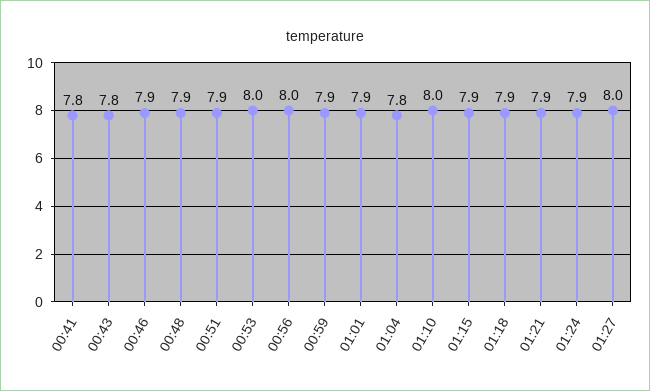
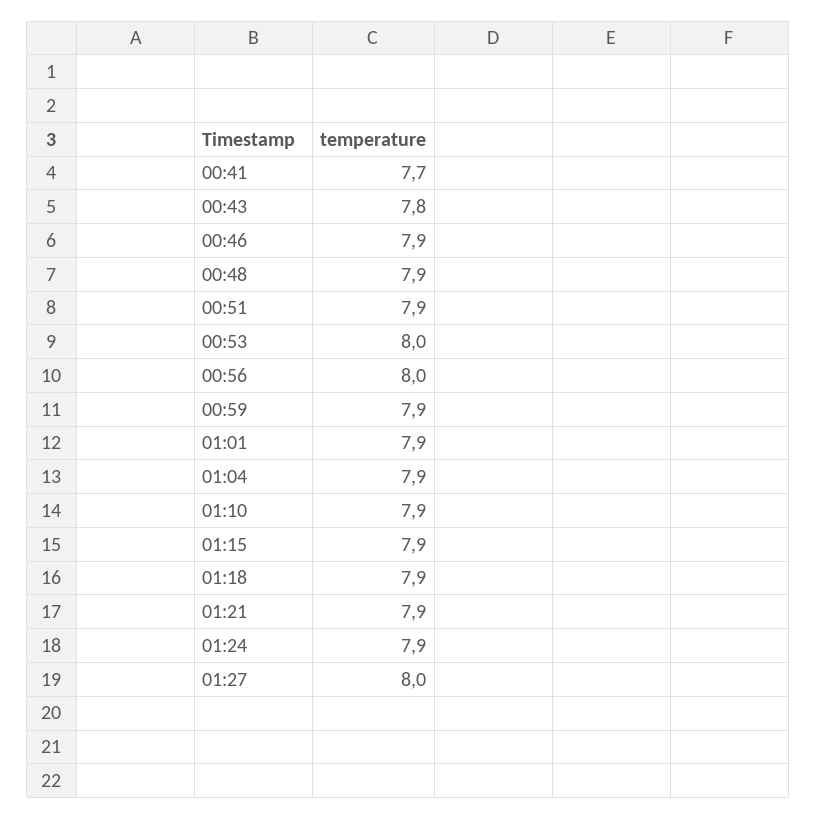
00:41: 7.8 -> 7.7
01:04: 7.8 -> 7.9
01:10: 8 -> 7.9

